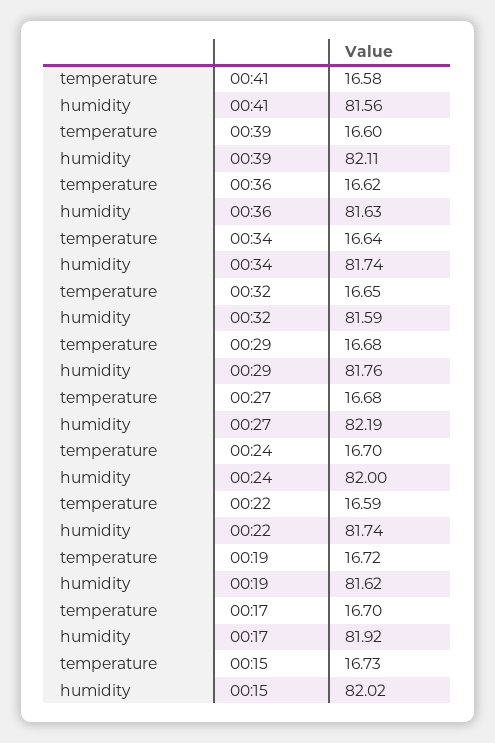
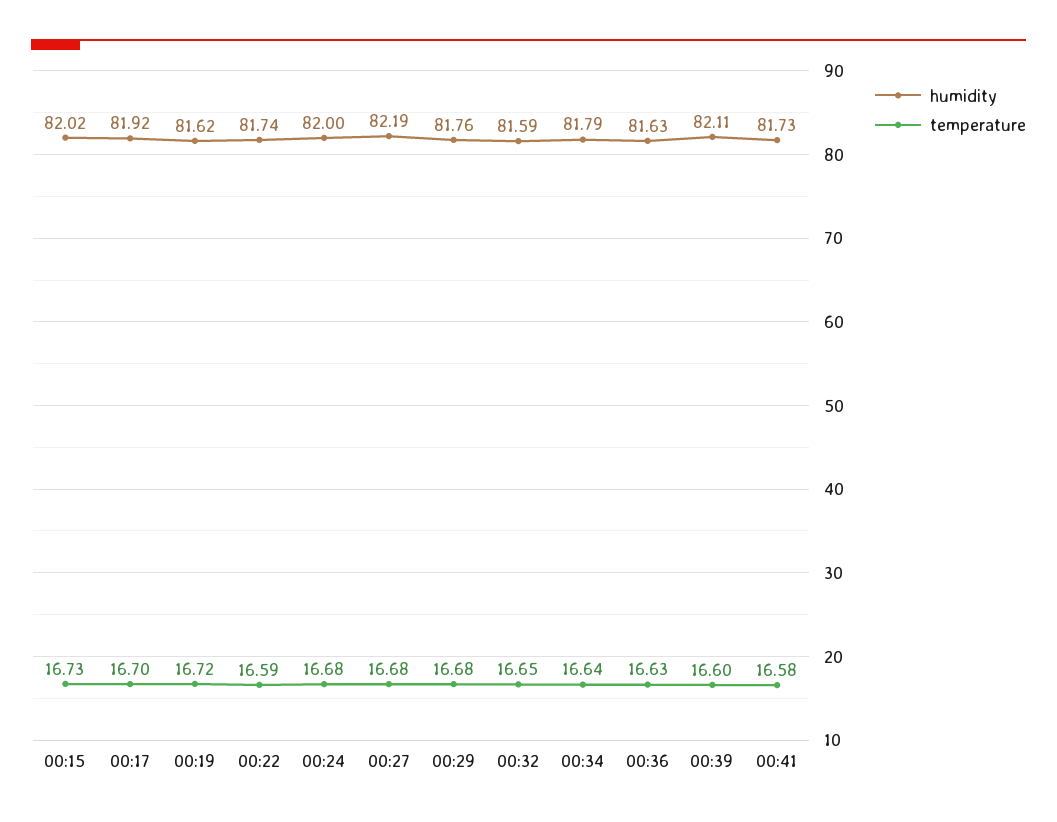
humidity, 00:41: 81.56 -> 81.73
temperature, 00:36: 16.62 -> 16.63
humidity, 00:34: 81.74 -> 81.79
temperature, 00:24: 16.7 -> 16.68

